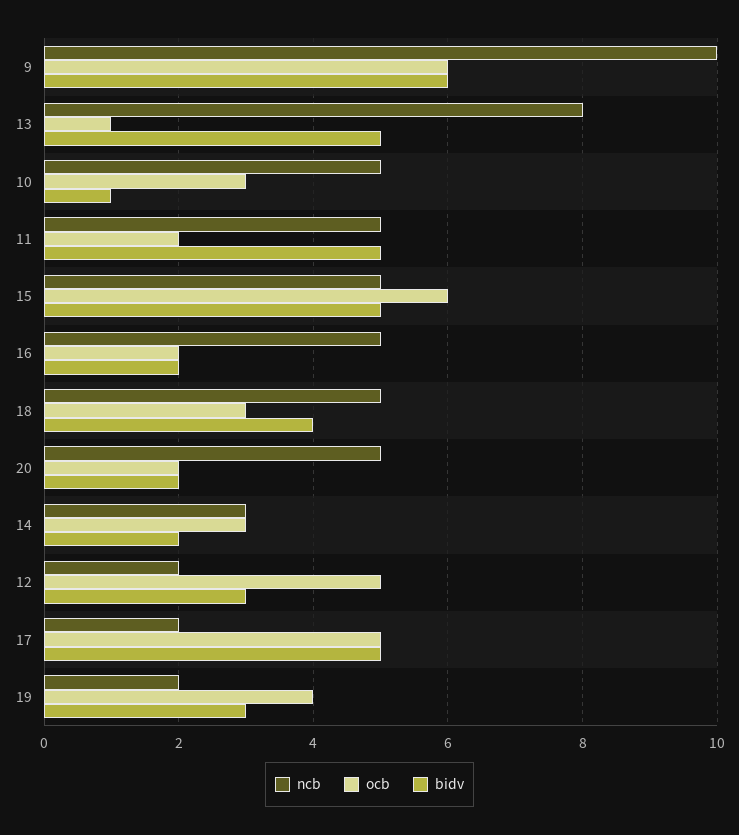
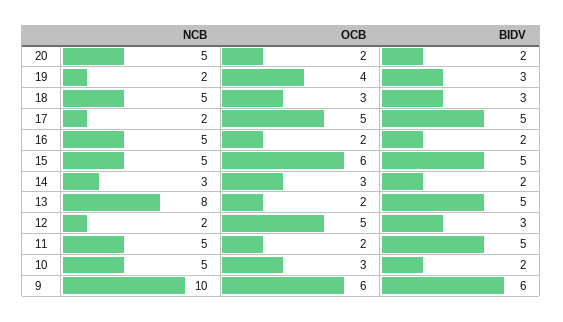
ocb, 13: 1 -> 2
bidv, 10: 1 -> 2
bidv, 18: 4 -> 3

